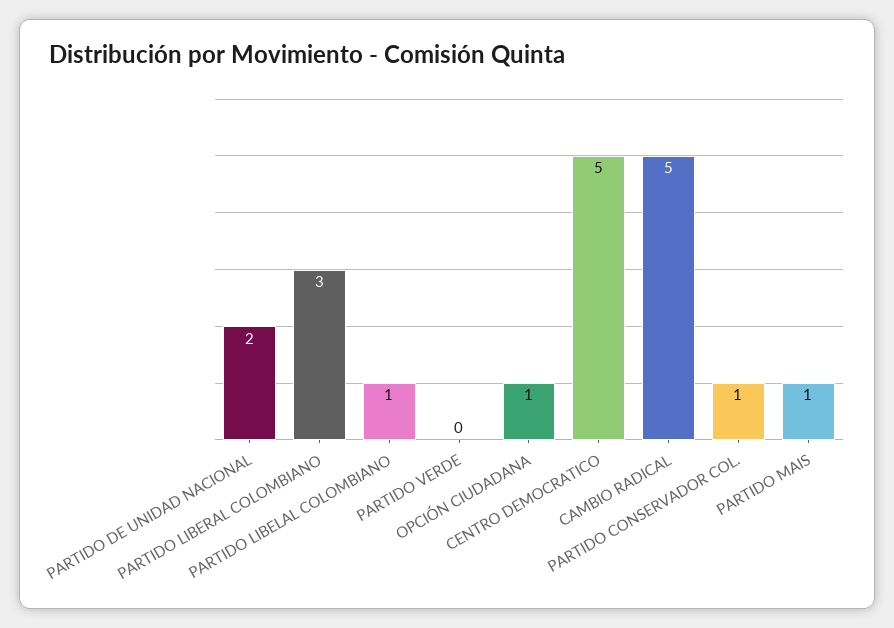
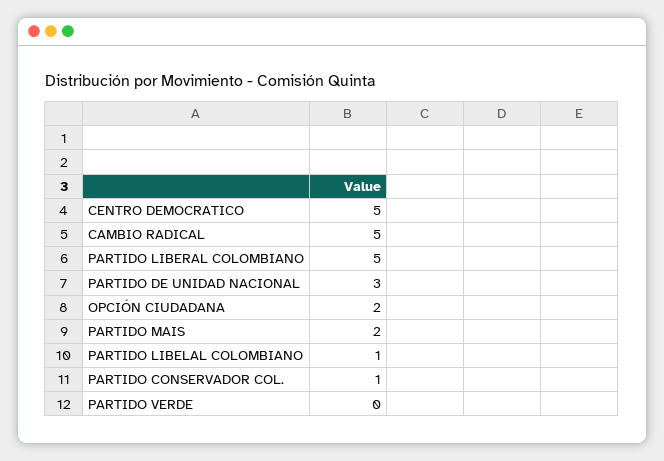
PARTIDO DE UNIDAD NACIONAL: 2 -> 3
PARTIDO LIBERAL COLOMBIANO: 3 -> 5
OPCIÓN CIUDADANA: 1 -> 2
PARTIDO MAIS: 1 -> 2

